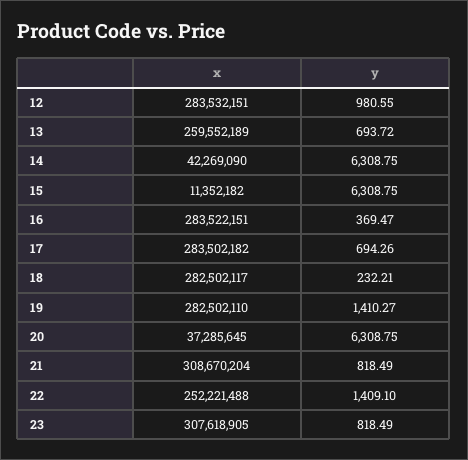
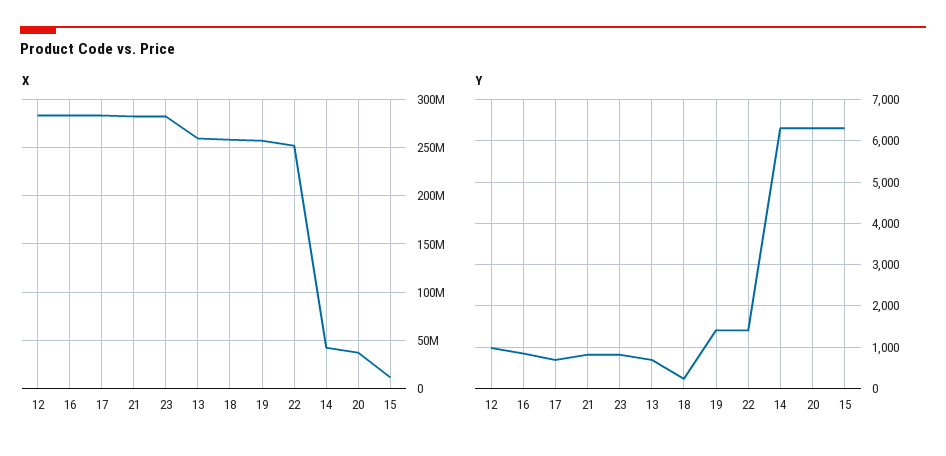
y, 16: 369.47 -> 800
x, 18: 282502117 -> 260000000
x, 19: 282502110 -> 260000000
x, 21: 308670204 -> 280000000
x, 23: 307618905 -> 280000000

